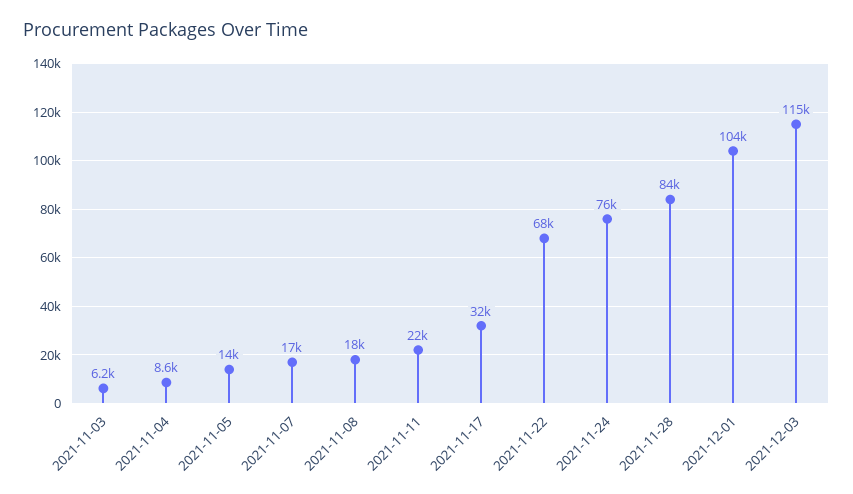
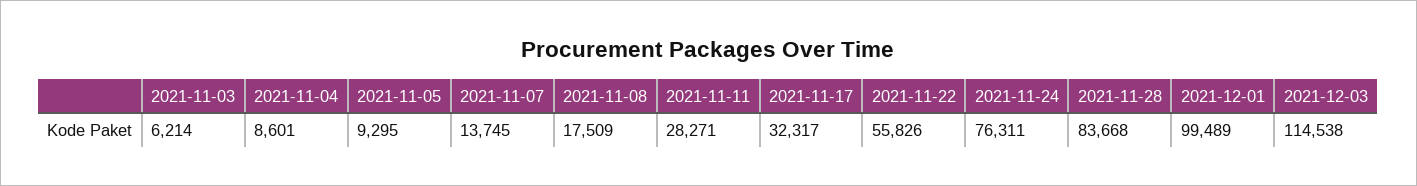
2021-11-05: 14000 -> 9295
2021-11-07: 17000 -> 13745
2021-11-11: 22000 -> 28271
2021-11-22: 68000 -> 55826
2021-12-01: 104000 -> 99489

